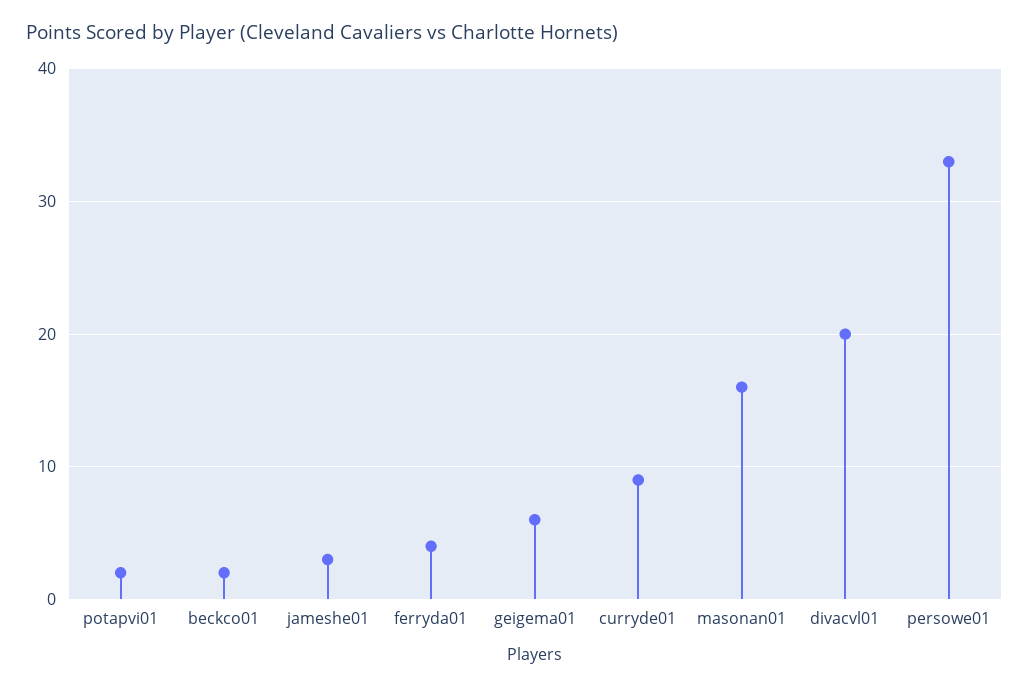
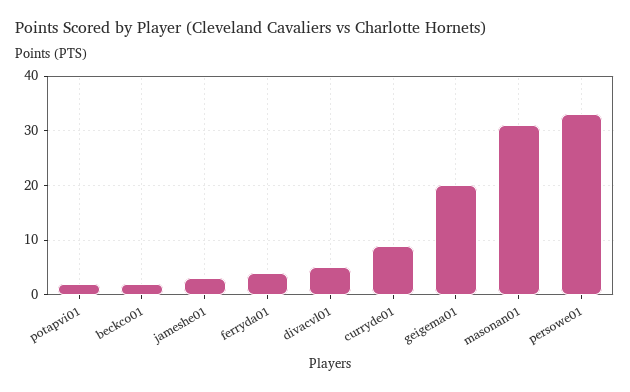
geigema01: 6 -> 20
masonan01: 16 -> 30
divacvl01: 20 -> 5

